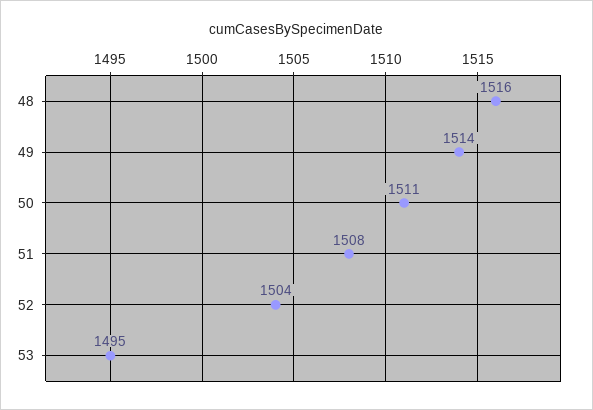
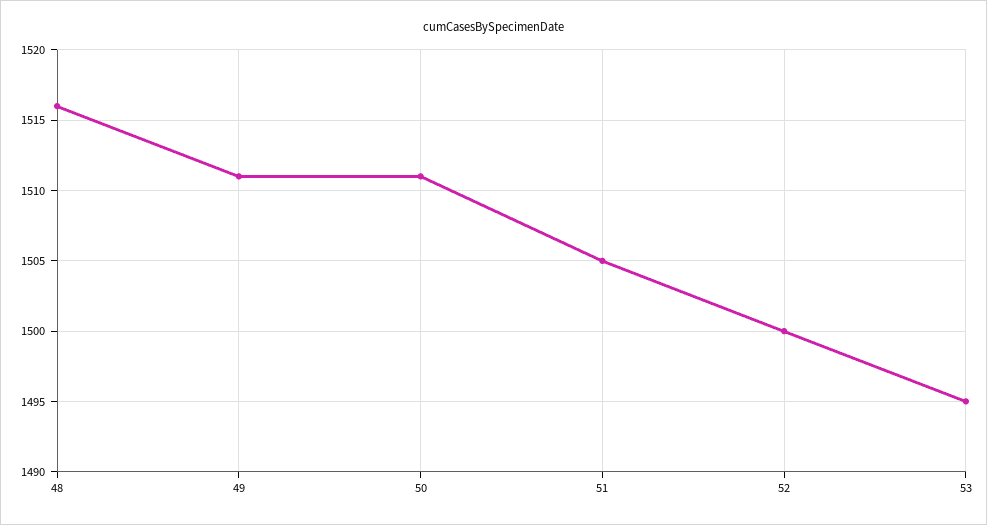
49: 1514 -> 1511
51: 1508 -> 1505
52: 1504 -> 1500

